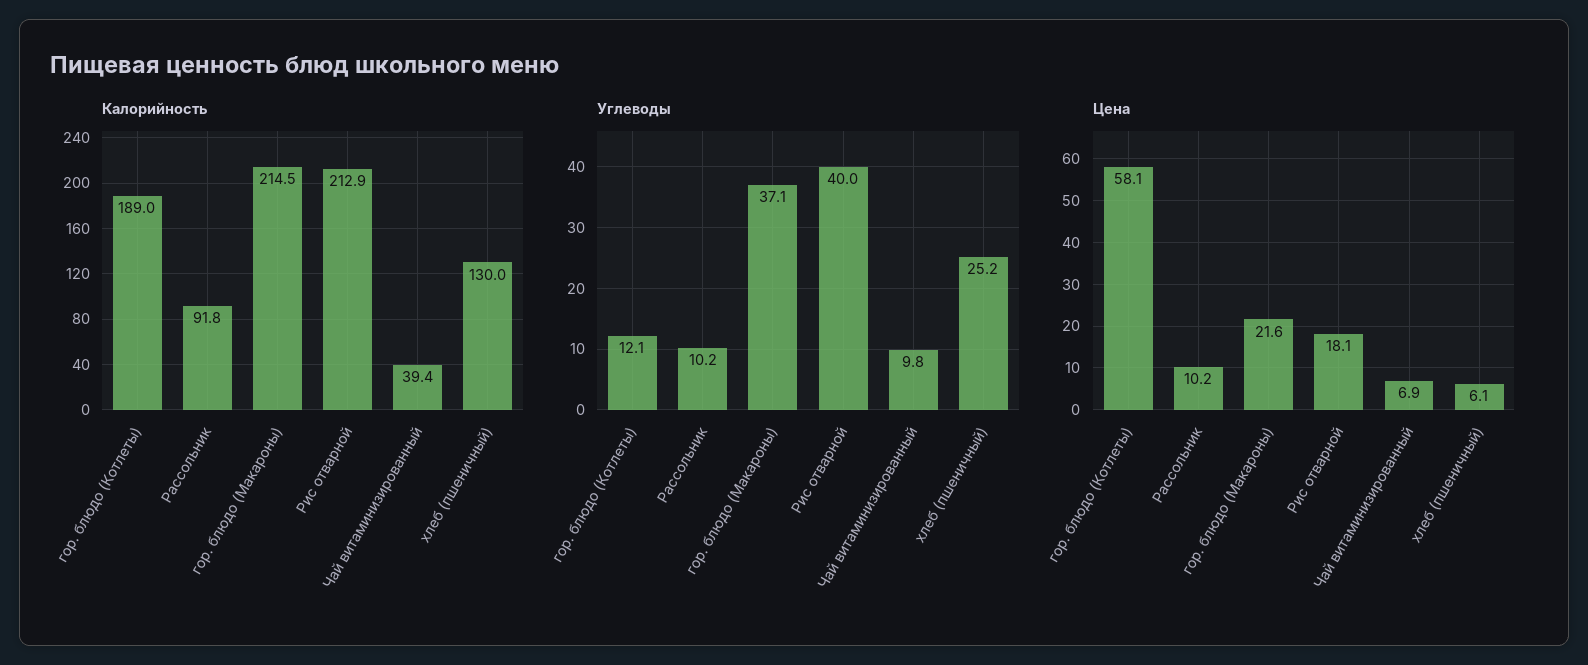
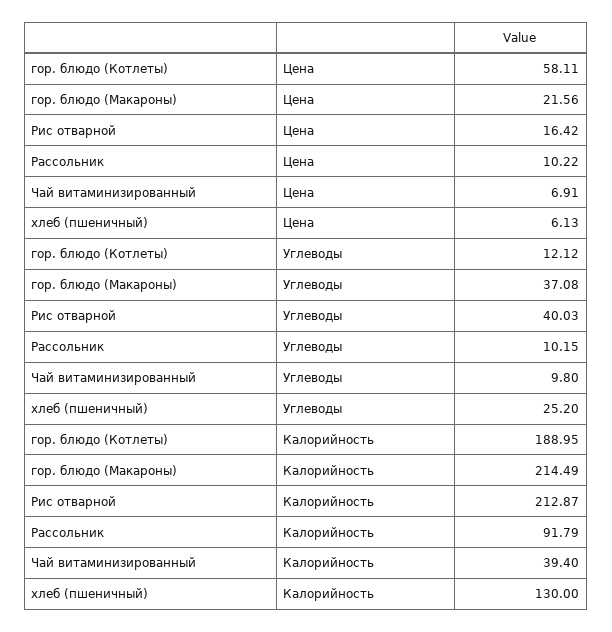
Цена, Рис отварной: 18.1 -> 16.42

